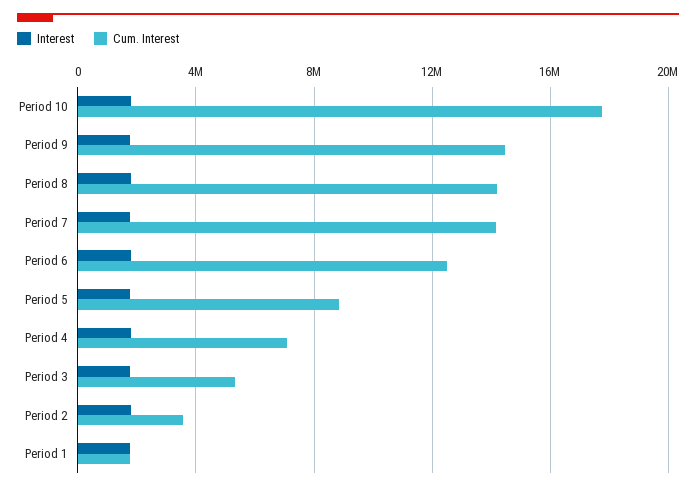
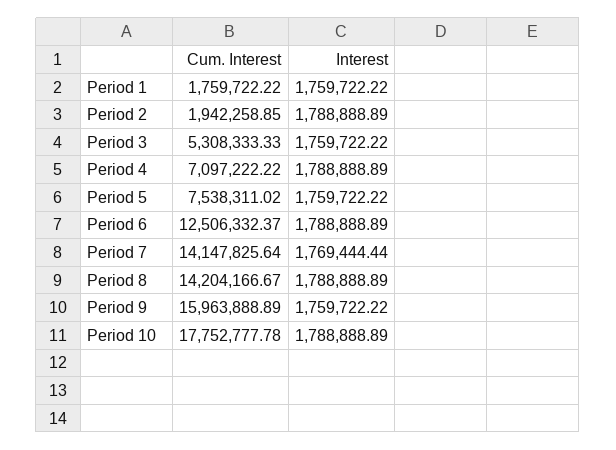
Cum. Interest, Period 9: 14500000 -> 15963888.89
Cum. Interest, Period 5: 9000000 -> 7538311.02
Cum. Interest, Period 2: 3500000 -> 1942258.85

